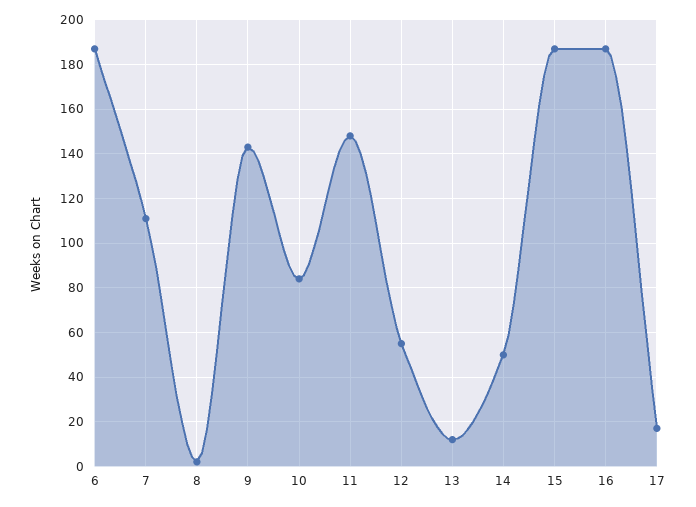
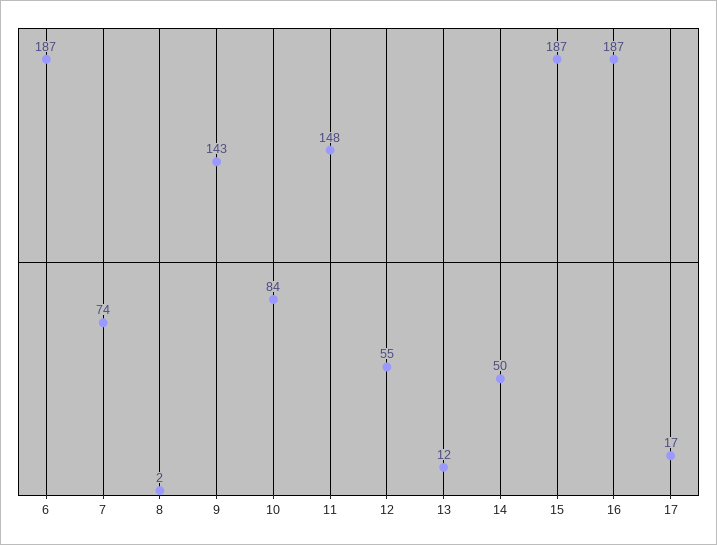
7: 110 -> 74

